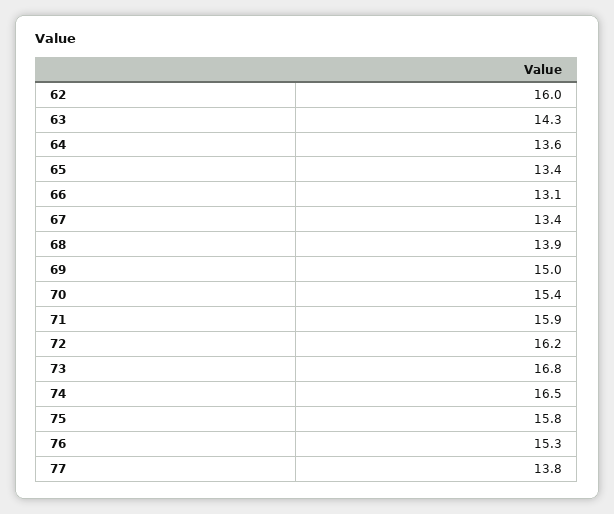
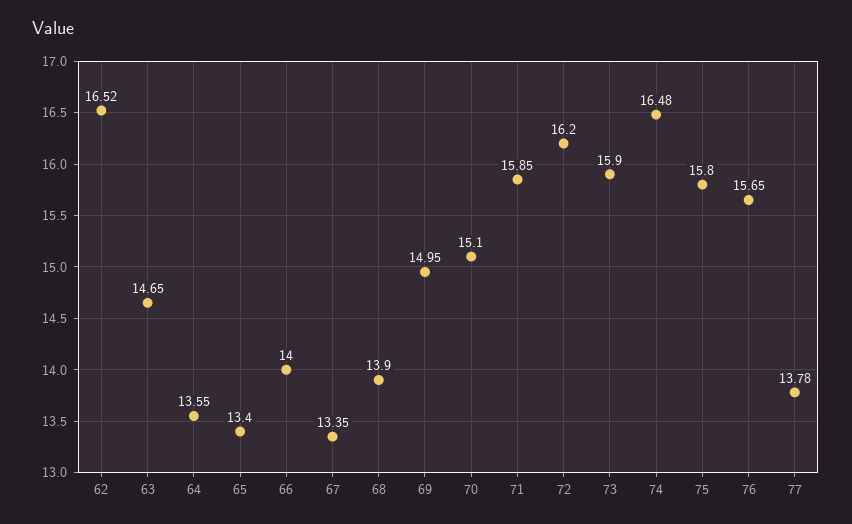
62: 16 -> 16.52
63: 14.3 -> 14.65
66: 13.1 -> 14
70: 15.4 -> 15.1
73: 16.8 -> 15.9
76: 15.3 -> 15.65

